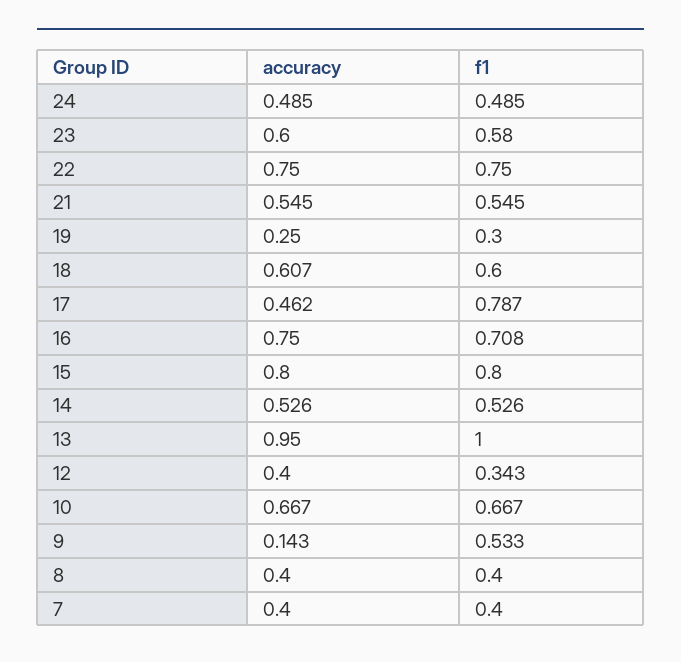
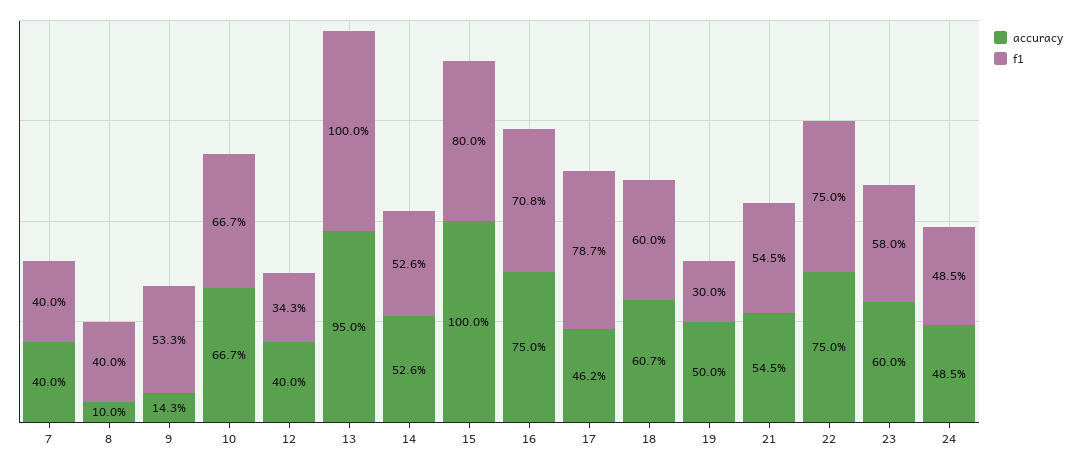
accuracy, 19: 0.25 -> 0.5
accuracy, 15: 0.8 -> 1
accuracy, 8: 0.4 -> 0.1

